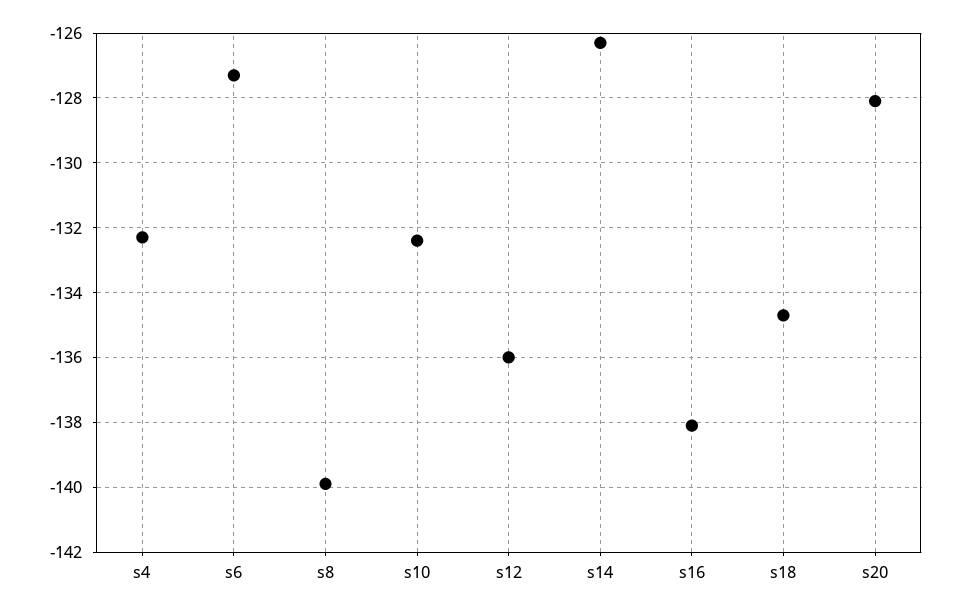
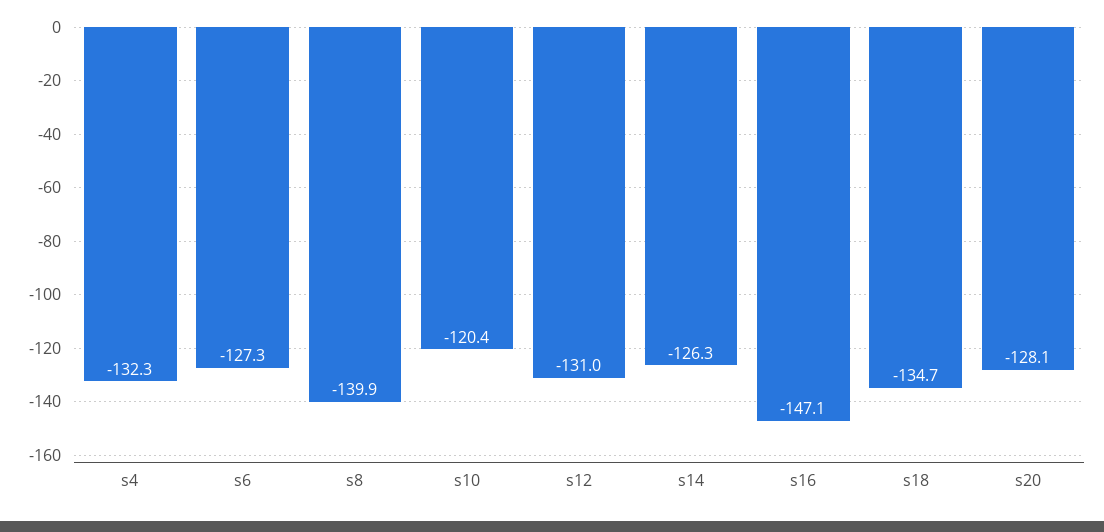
s10: -132.5 -> -120.4
s12: -136 -> -131
s16: -138 -> -147.1

